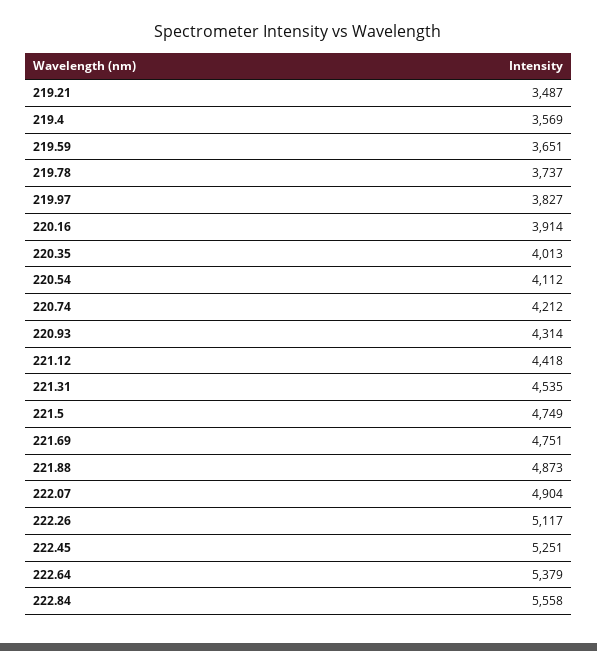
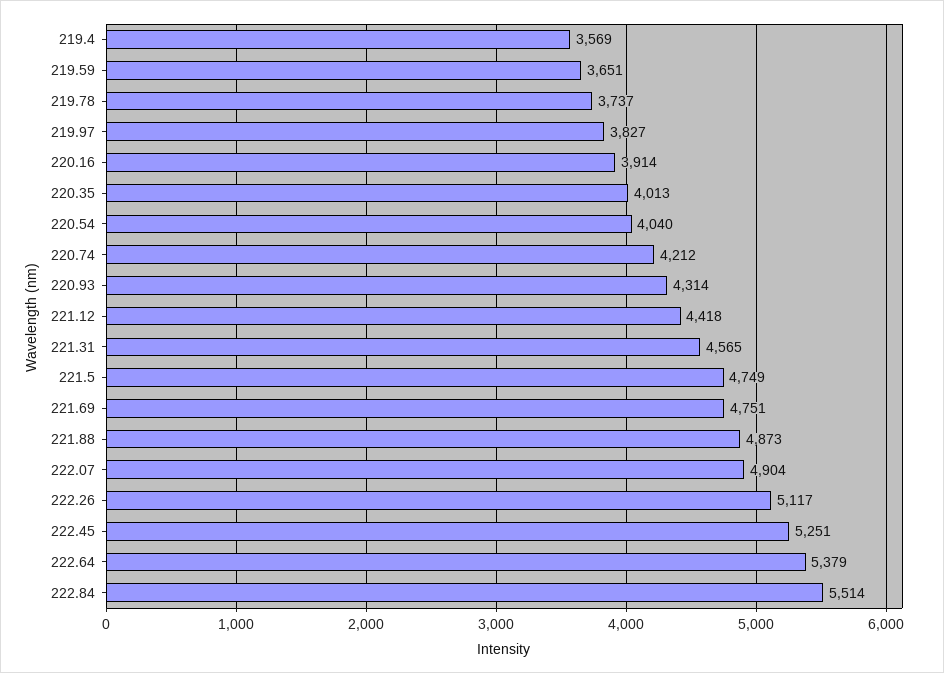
219.21: 3487 -> none
220.54: 4112 -> 4040
221.31: 4535 -> 4565
222.84: 5558 -> 5514

